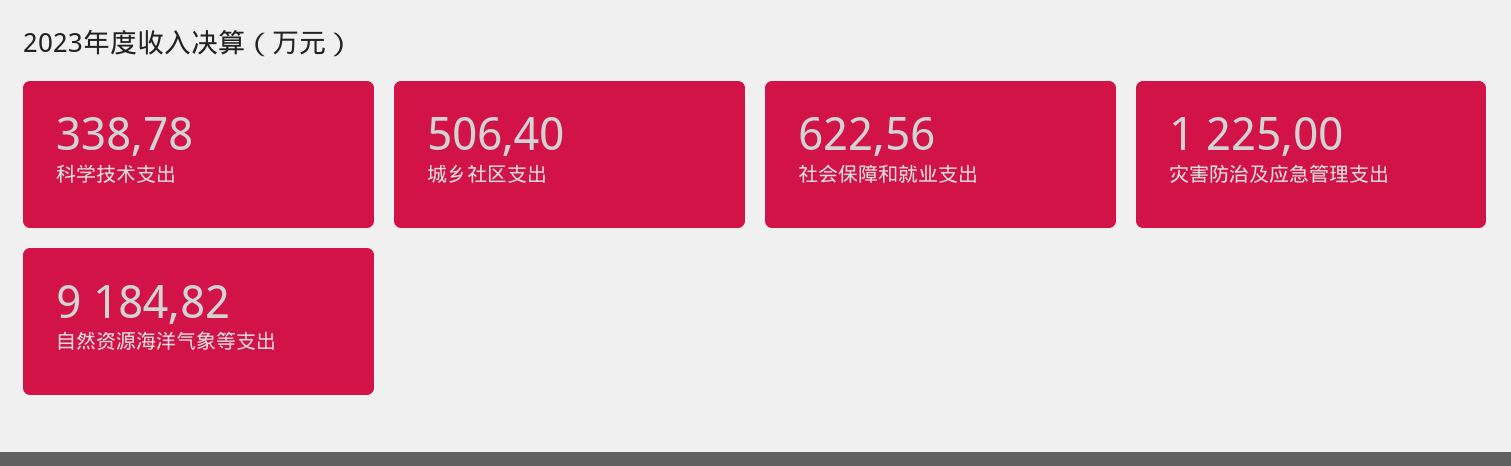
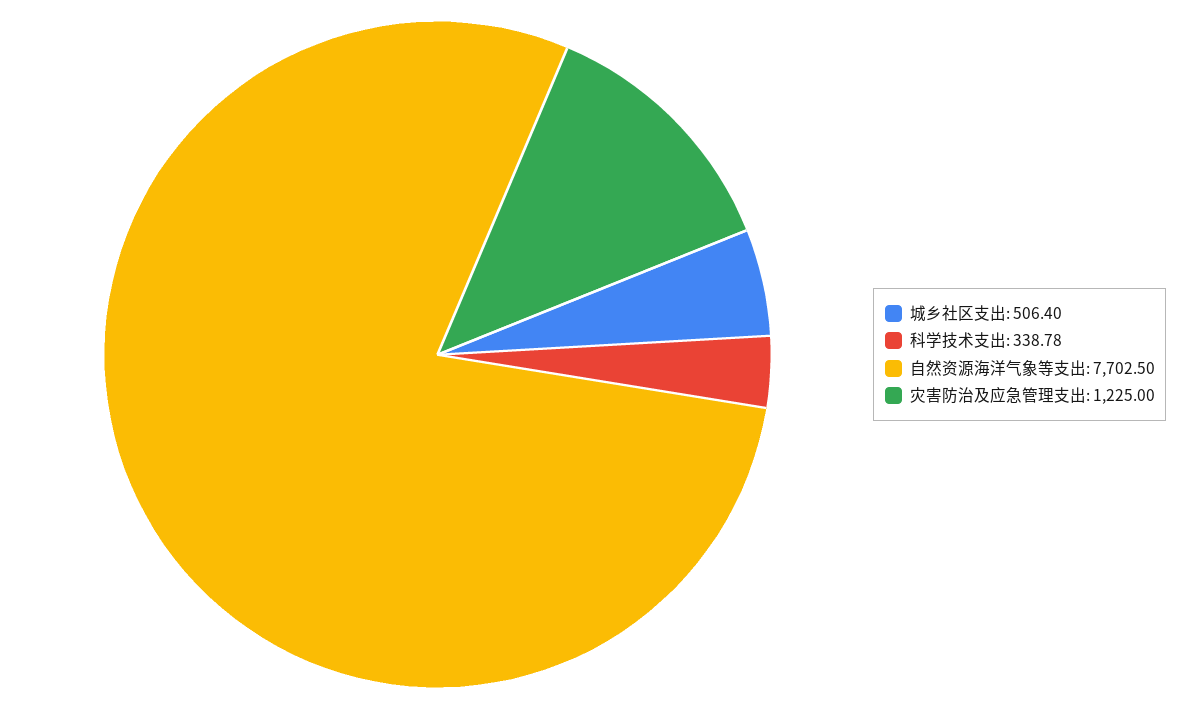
社会保障和就业支出: 622.56 -> none
自然资源海洋气象等支出: 9184.82 -> 7702.5

